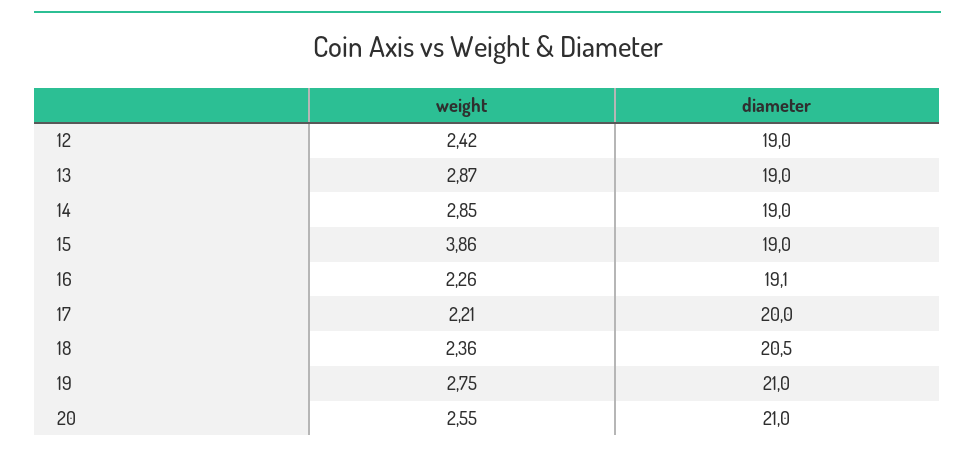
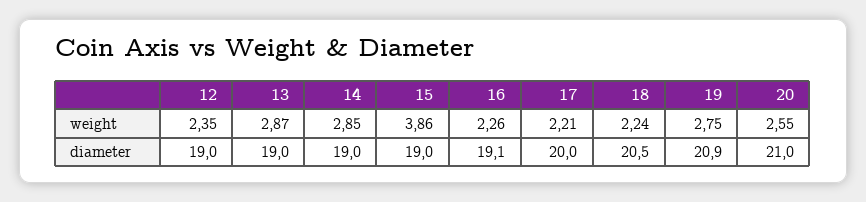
weight, 12: 2.42 -> 2.35
weight, 18: 2.36 -> 2.24
diameter, 19: 21 -> 20.9

